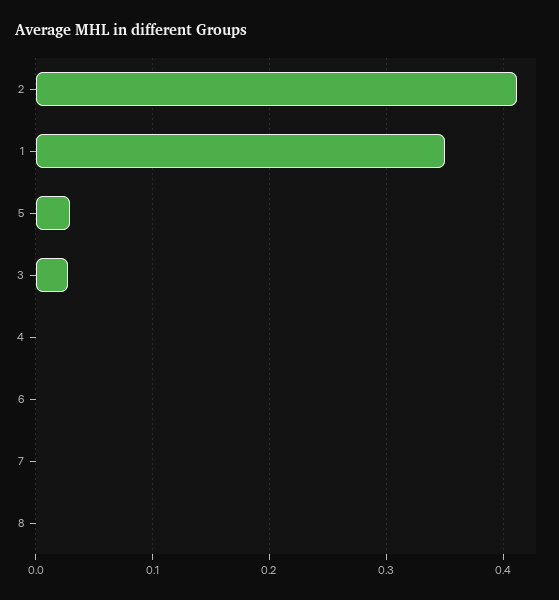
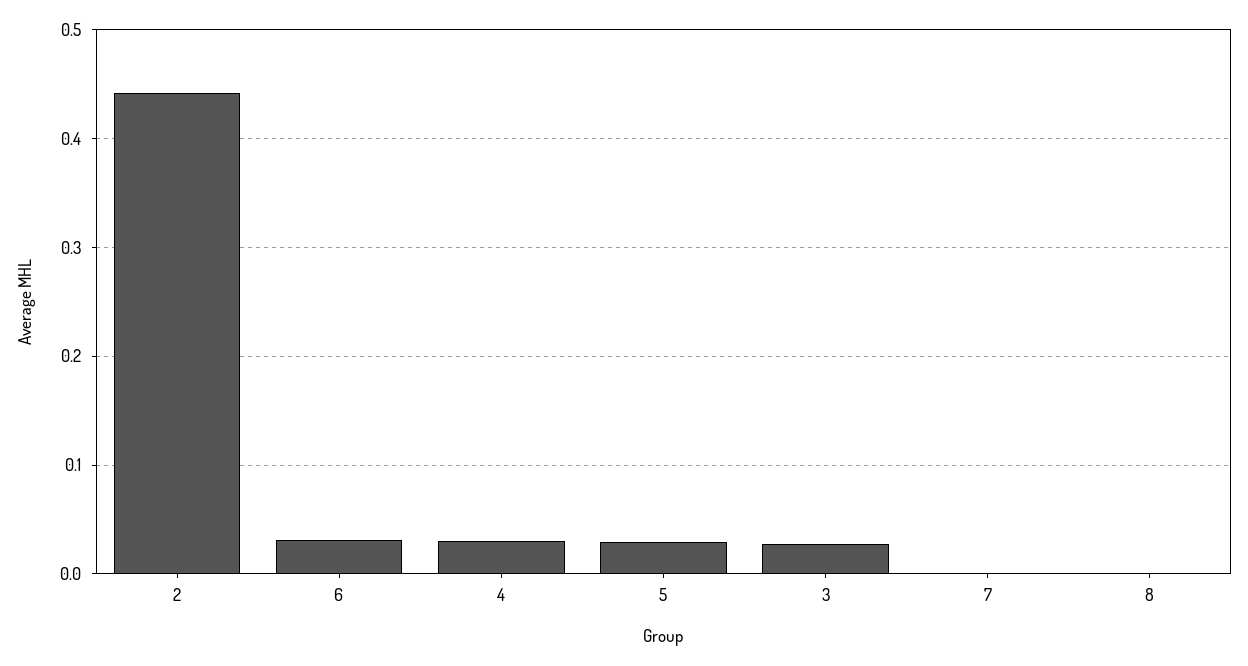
2: 0.41 -> 0.44
1: 0.35 -> none
4: 0 -> 0.03
6: 0 -> 0.03

